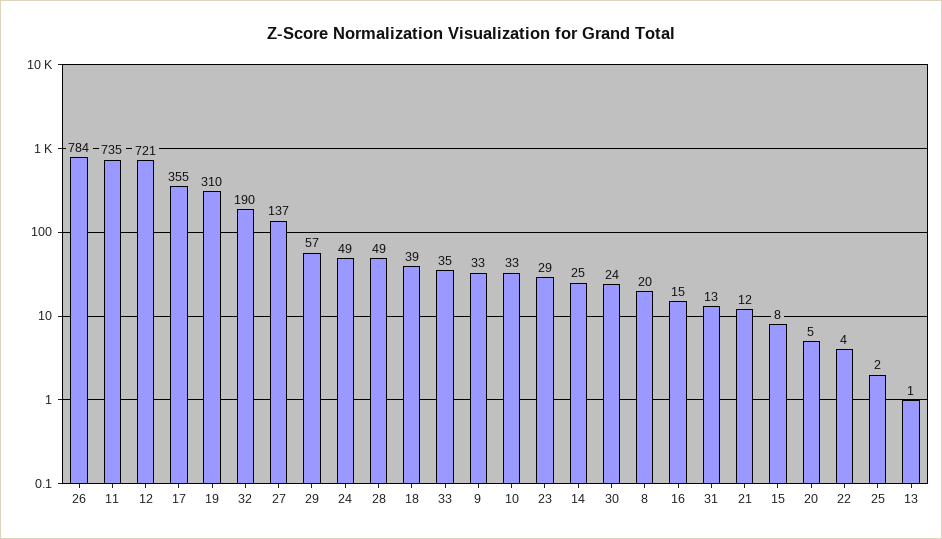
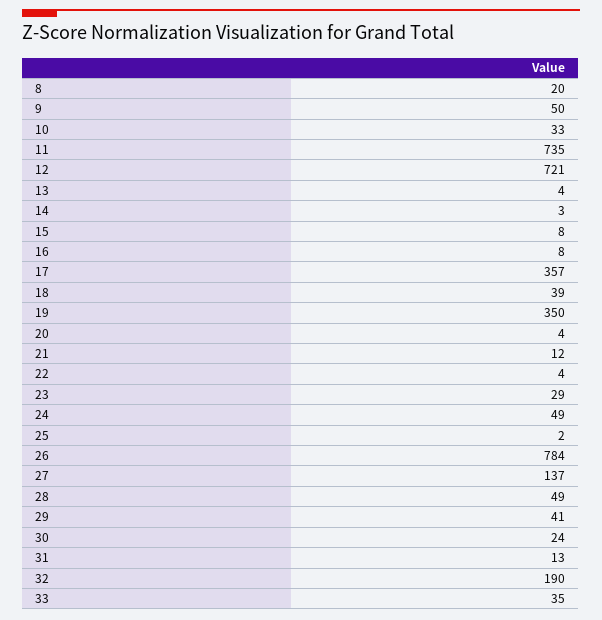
17: 355 -> 357
19: 310 -> 350
29: 57 -> 41
9: 33 -> 50
14: 25 -> 3
16: 15 -> 8
20: 5 -> 4
13: 1 -> 4

